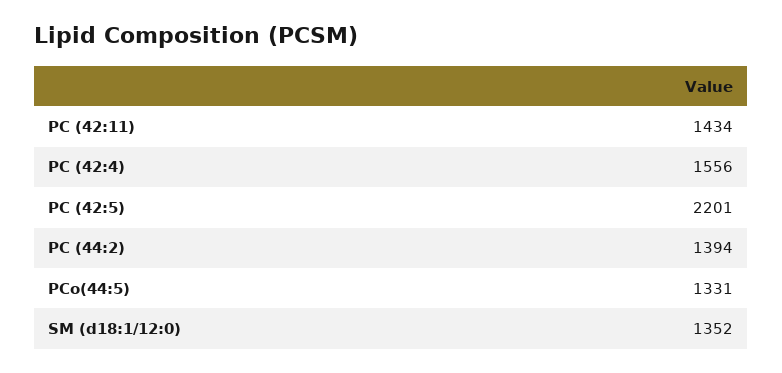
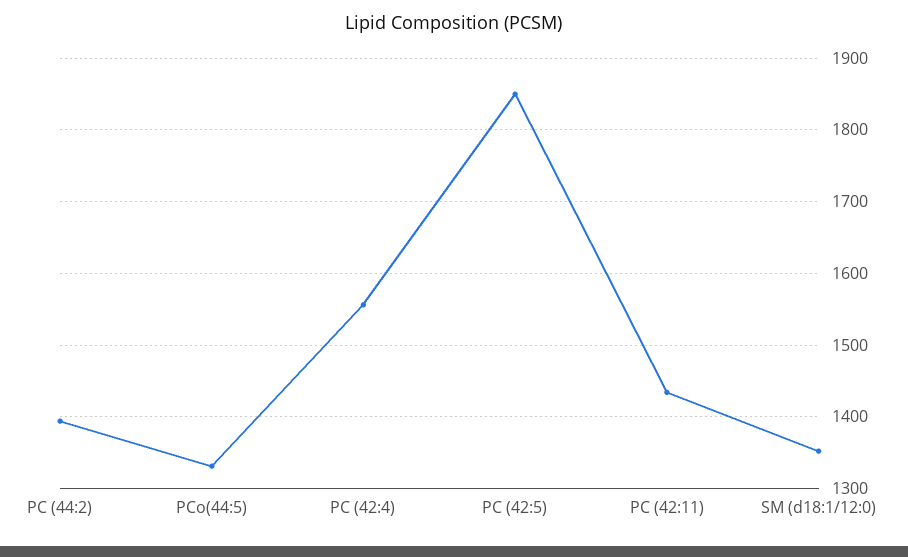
PC (42:5): 2201 -> 1850

